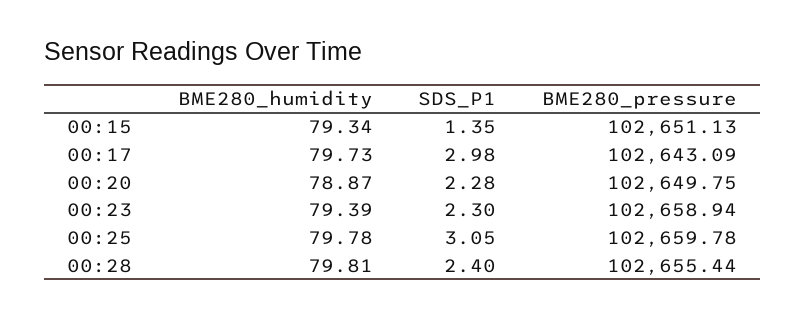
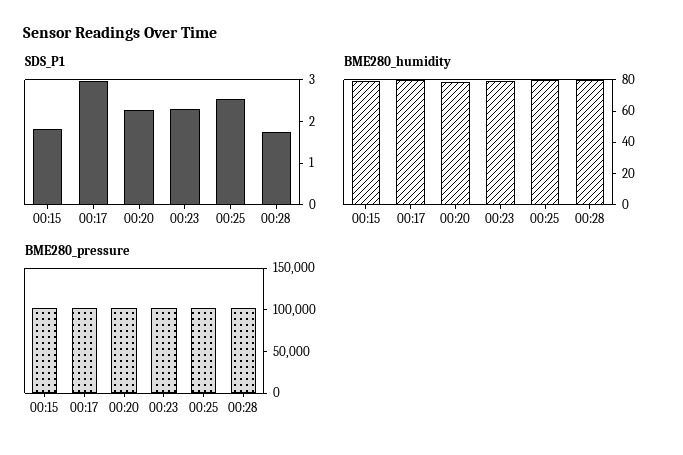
SDS_P1, 00:15: 1.35 -> 1.8
SDS_P1, 00:25: 3.05 -> 2.6
SDS_P1, 00:28: 2.4 -> 1.8

